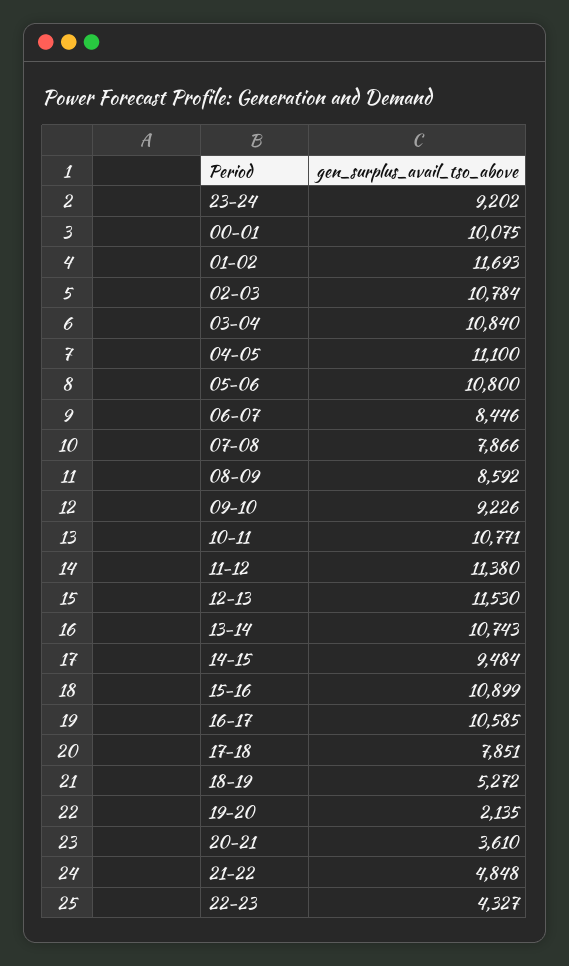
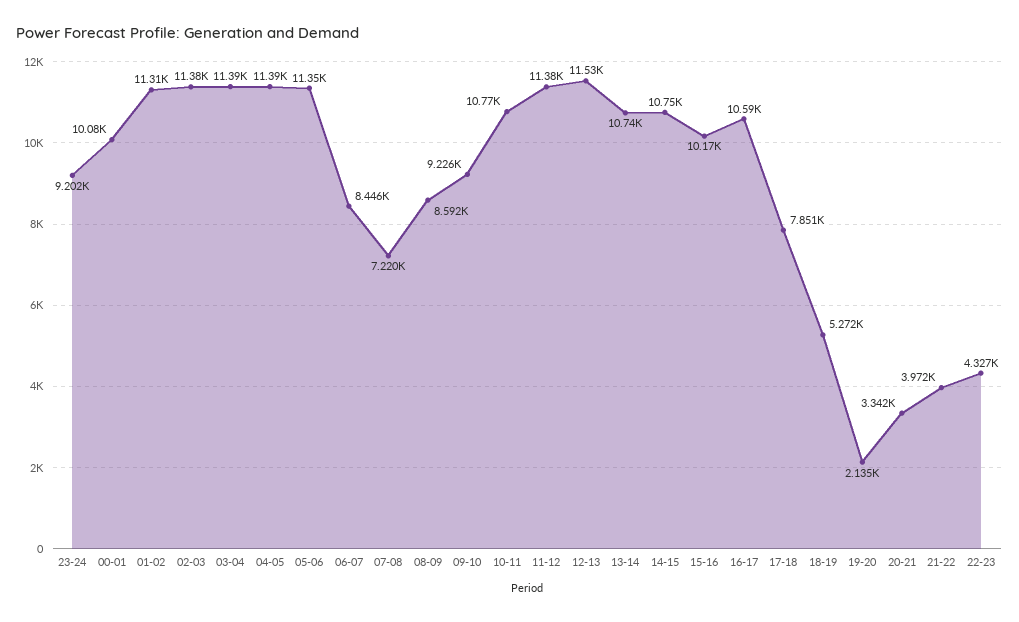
01-02: 11693 -> 11310
02-03: 10784 -> 11380
03-04: 10840 -> 11390
04-05: 11100 -> 11390
05-06: 10800 -> 11350
07-08: 7866 -> 7220
14-15: 9484 -> 10750
15-16: 10899 -> 10170
20-21: 3610 -> 3342
21-22: 4848 -> 3972

